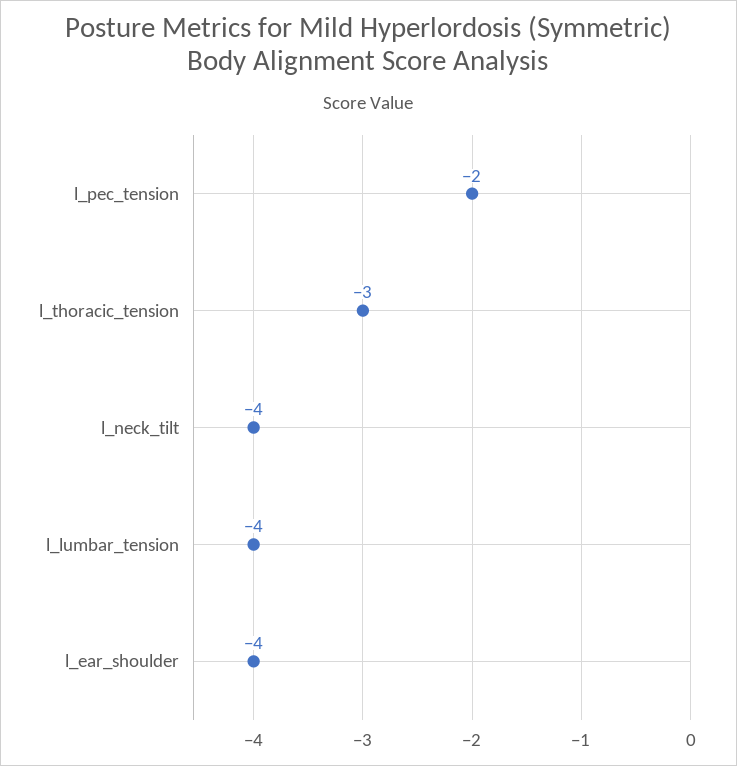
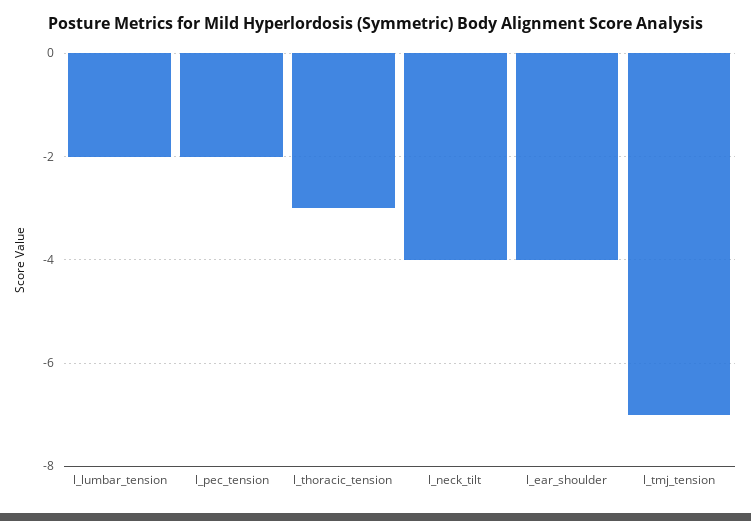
l_lumbar_tension: -4 -> -2
l_tmj_tension: none -> -7

